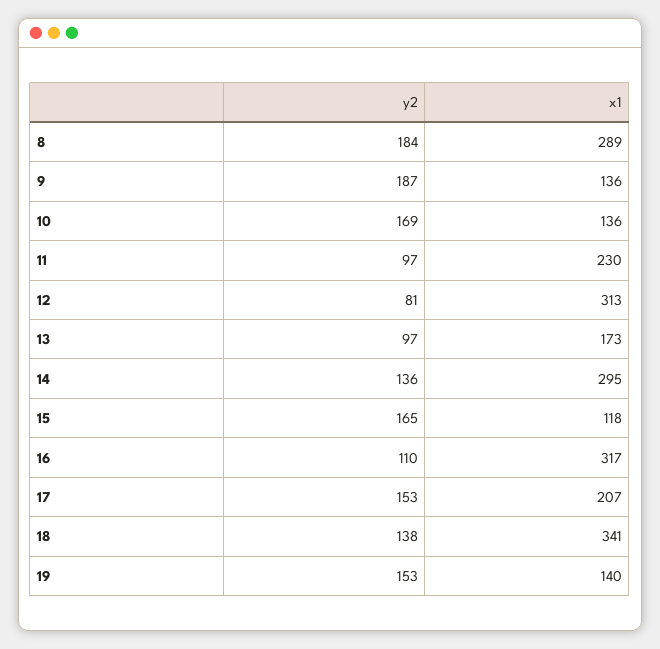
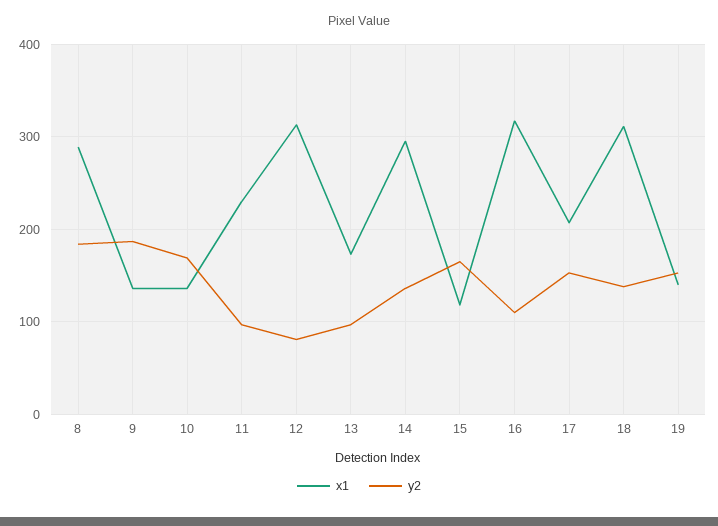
x1, 18: 341 -> 310

